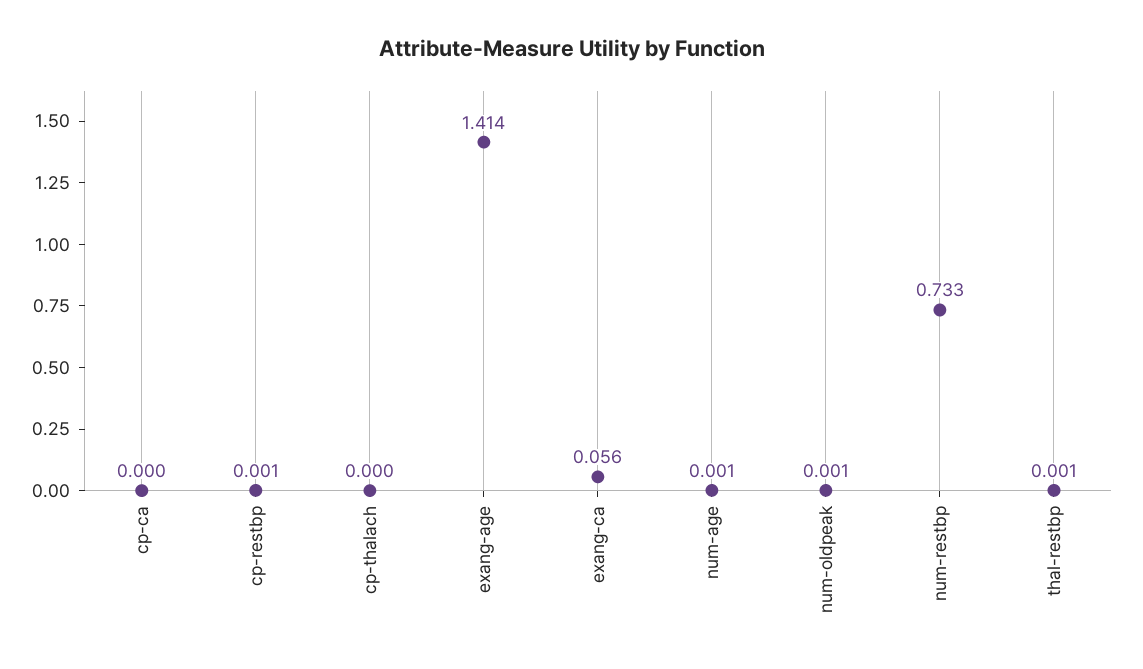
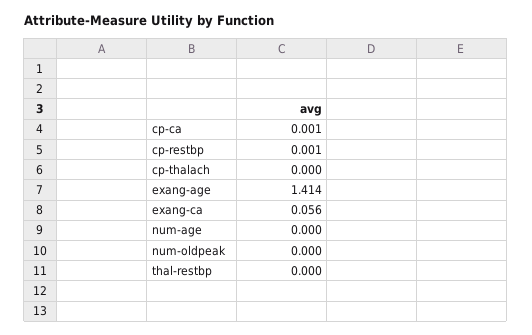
cp-ca: 0 -> 0.001
num-age: 0.001 -> 0
num-oldpeak: 0.001 -> 0
num-restbp: 0.733 -> none
thal-restbp: 0.001 -> 0

